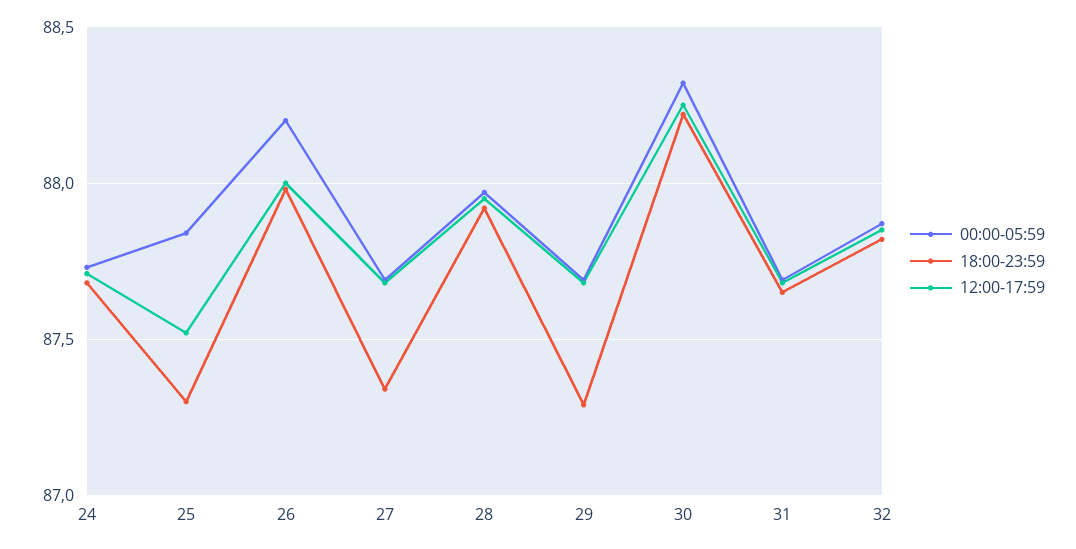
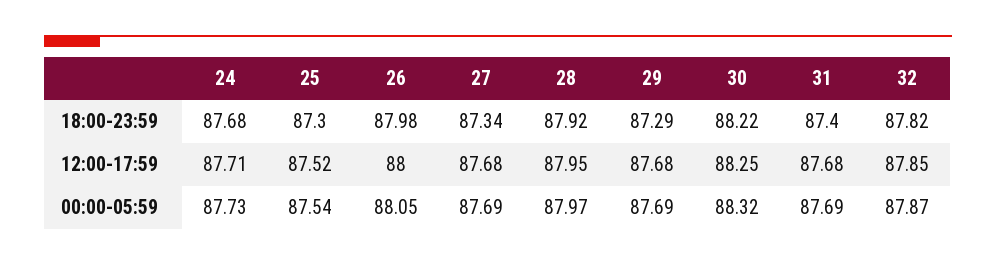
00:00-05:59, 25: 87.85 -> 87.54
00:00-05:59, 26: 88.2 -> 88.05
18:00-23:59, 31: 87.65 -> 87.4

